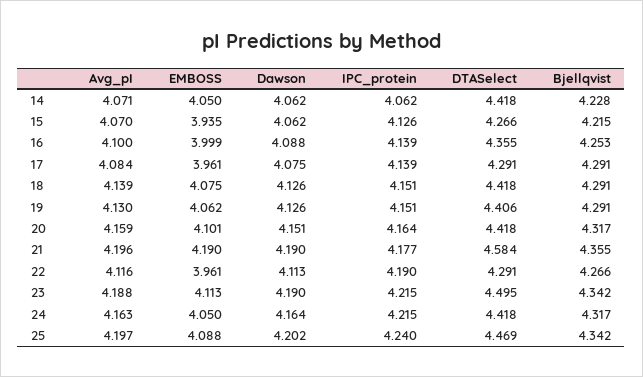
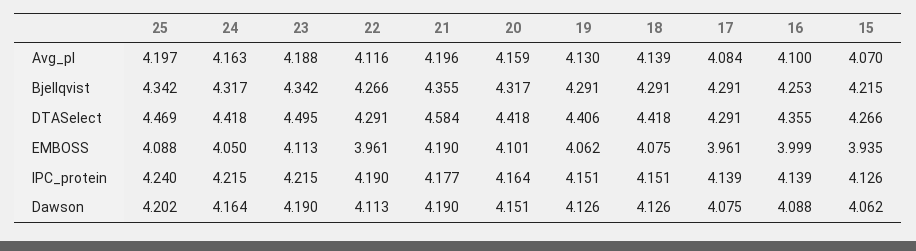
Avg_pI, 14: 4.071 -> none
EMBOSS, 14: 4.05 -> none
Dawson, 14: 4.062 -> none
IPC_protein, 14: 4.062 -> none
DTASelect, 14: 4.418 -> none
Bjellqvist, 14: 4.228 -> none

